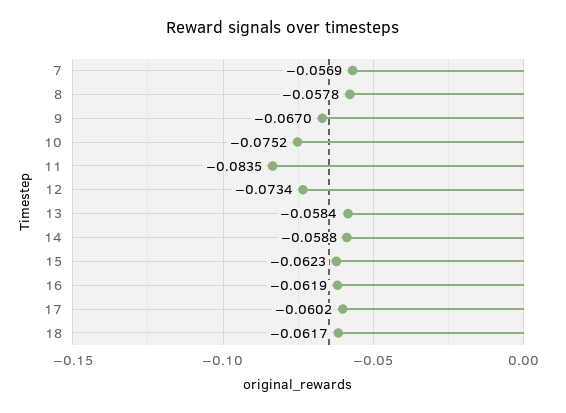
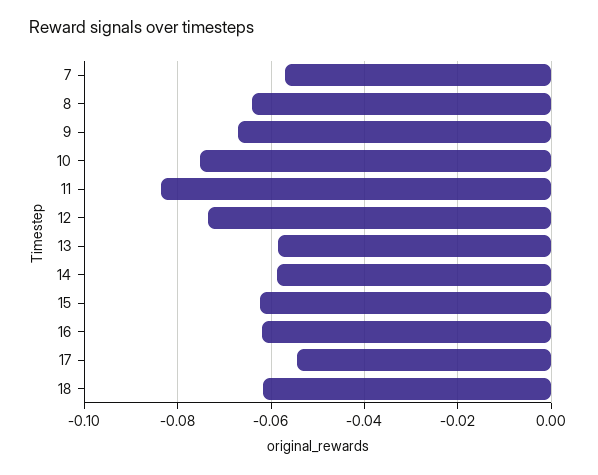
8: -0.0578 -> -0.064
17: -0.0602 -> -0.054

